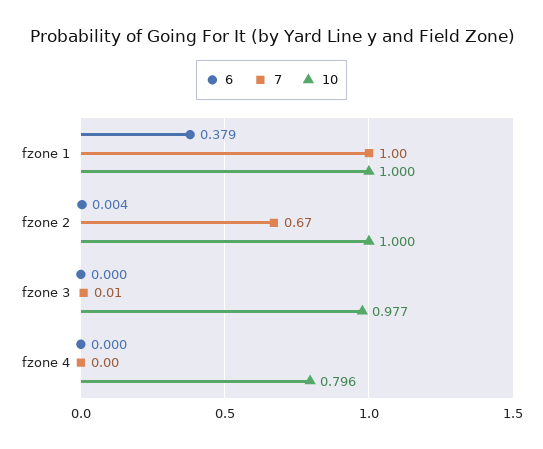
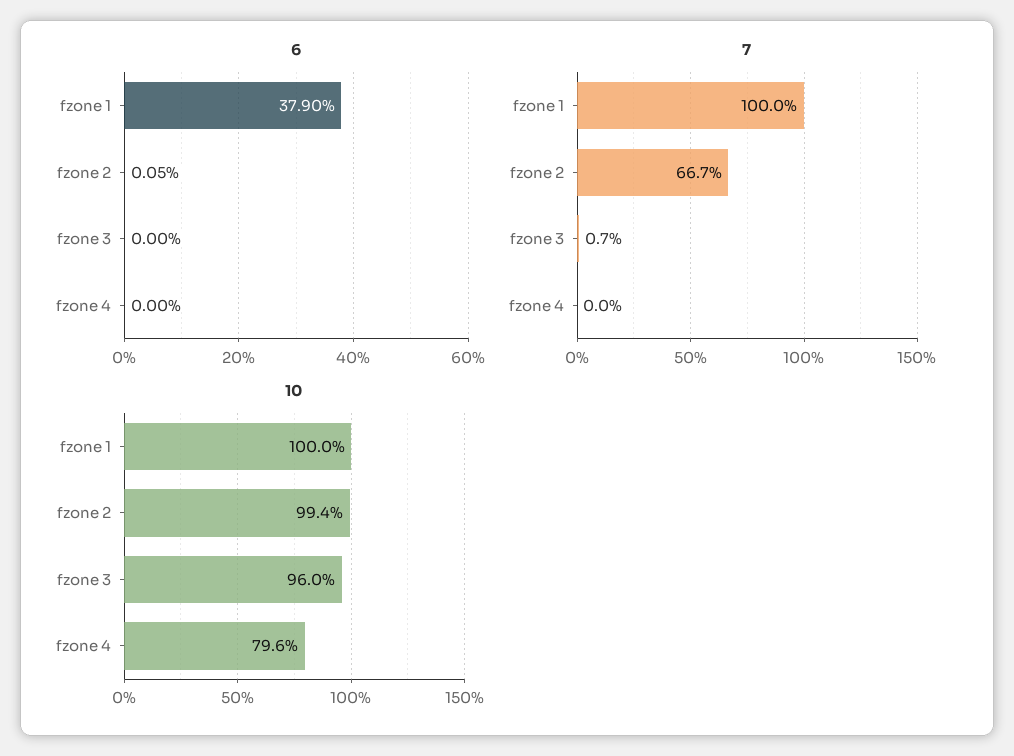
6, fzone 2: 0.004 -> 0.0005
10, fzone 2: 1 -> 0.994
10, fzone 3: 0.977 -> 0.96

